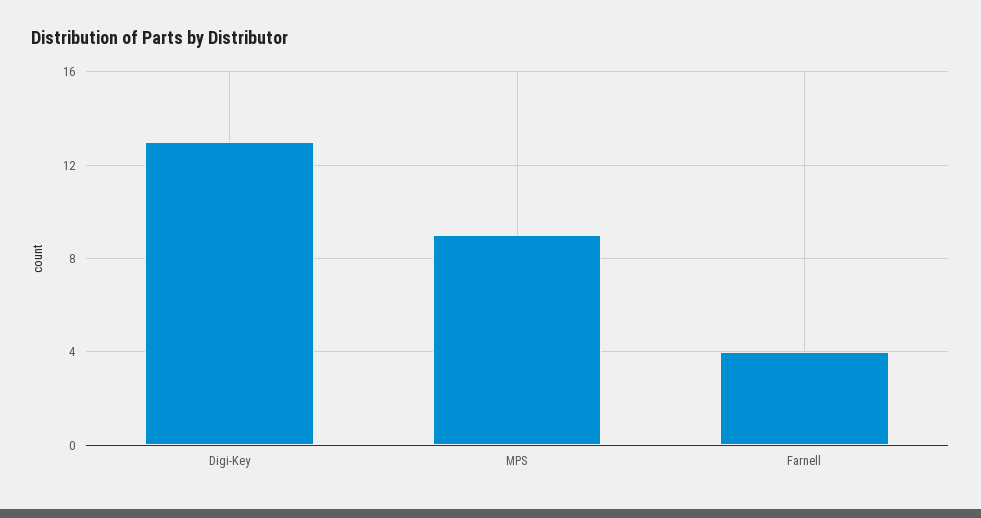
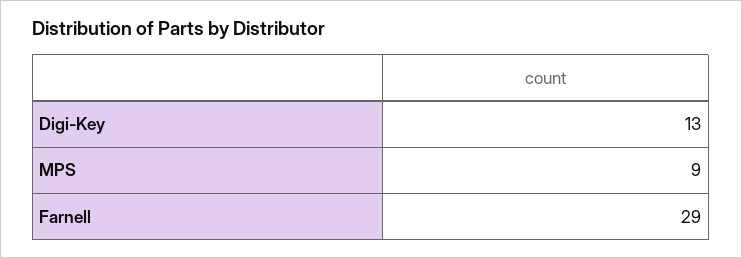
Farnell: 4 -> 29

